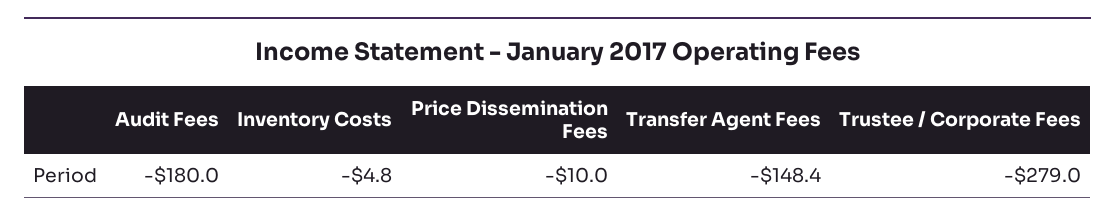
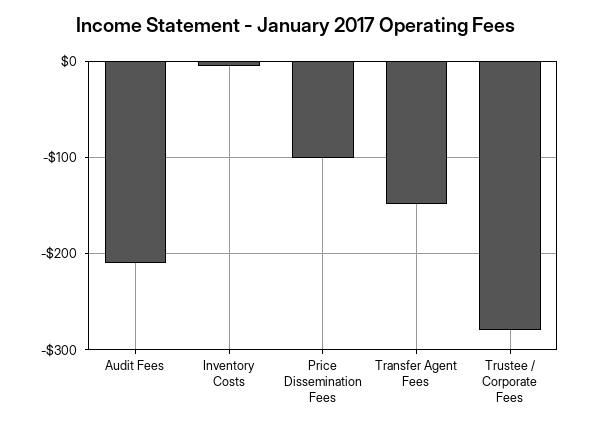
Audit Fees: -180 -> -210
Price Dissemination Fees: -10 -> -100

